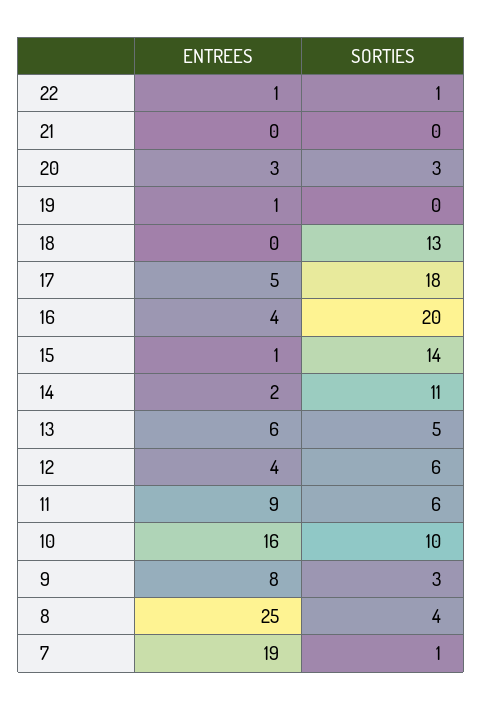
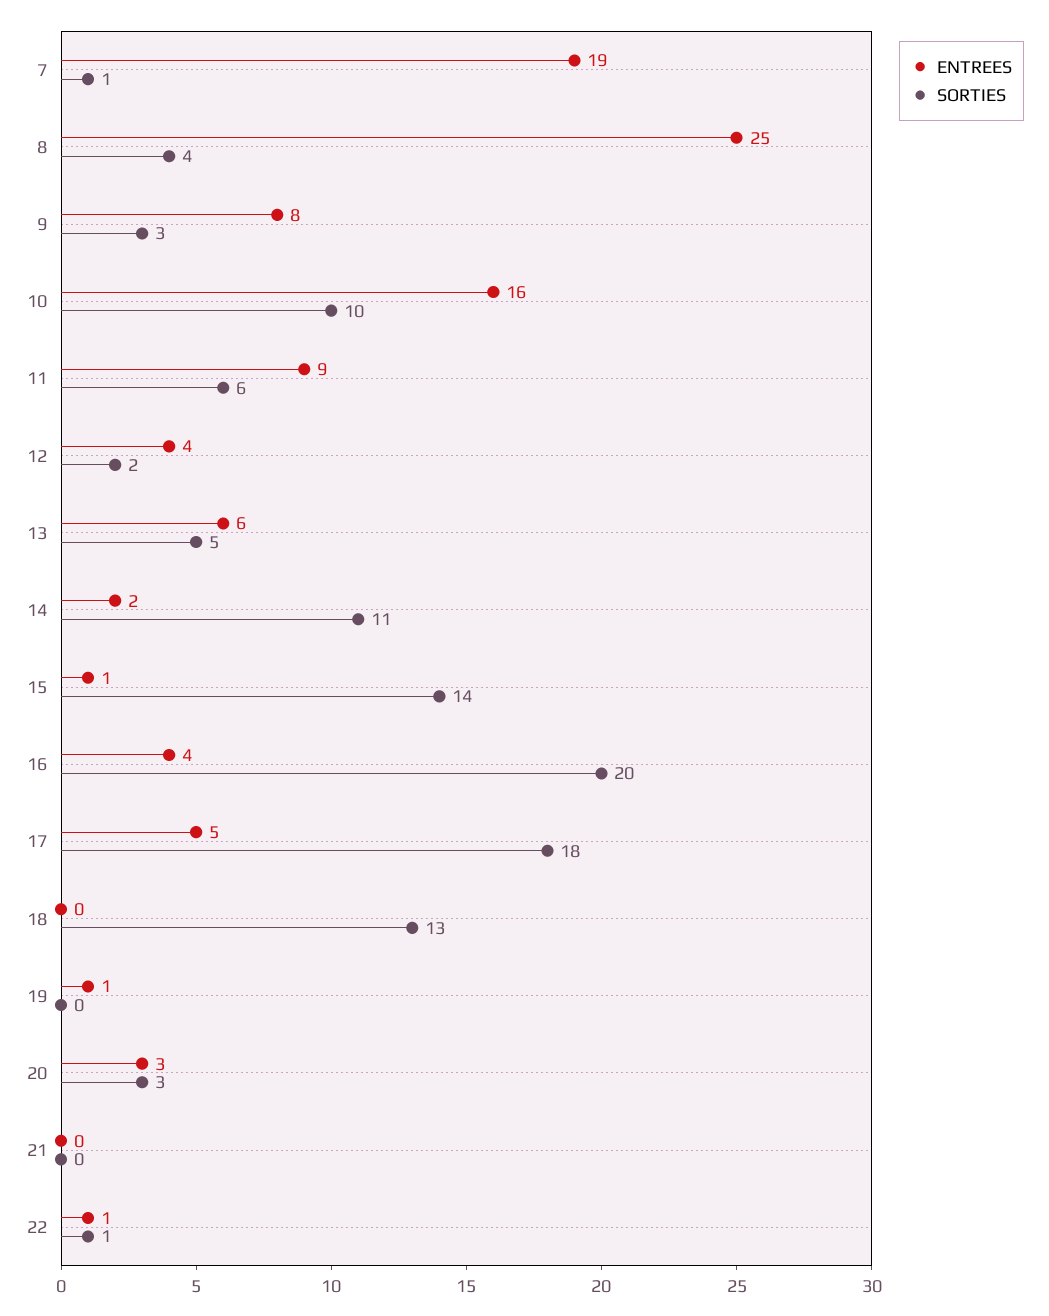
SORTIES, 12: 6 -> 2

